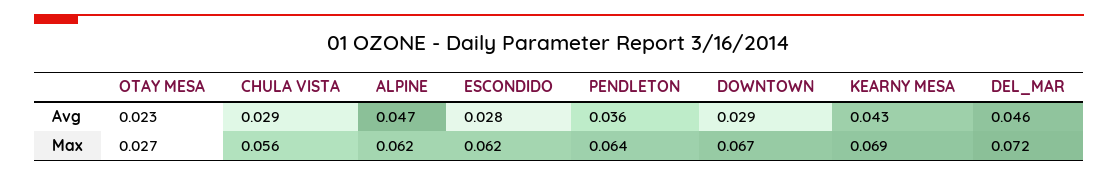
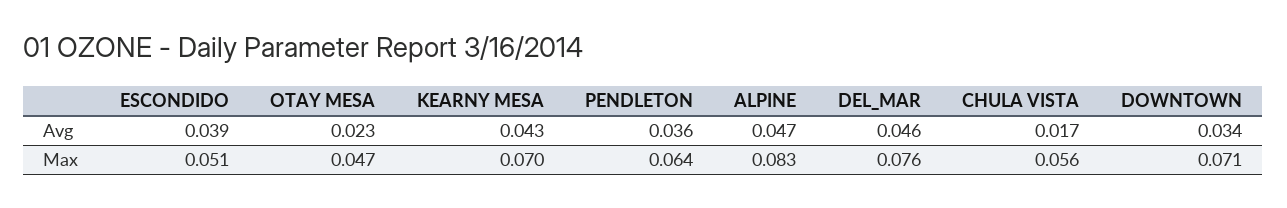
CHULA VISTA, Avg: 0.029 -> 0.017
ESCONDIDO, Avg: 0.028 -> 0.039
DOWNTOWN, Avg: 0.029 -> 0.034
OTAY MESA, Max: 0.027 -> 0.047
ALPINE, Max: 0.062 -> 0.083
ESCONDIDO, Max: 0.062 -> 0.051
DOWNTOWN, Max: 0.067 -> 0.071
KEARNY MESA, Max: 0.069 -> 0.07
DEL_MAR, Max: 0.072 -> 0.076

